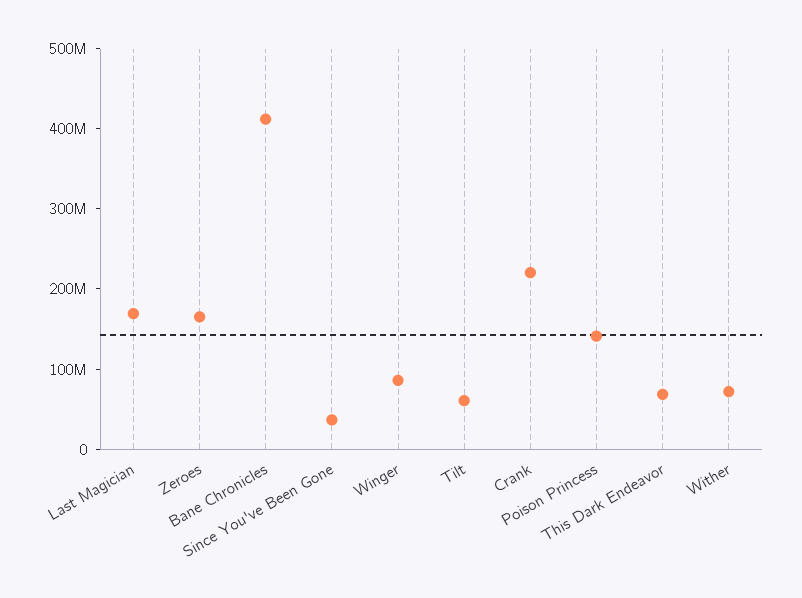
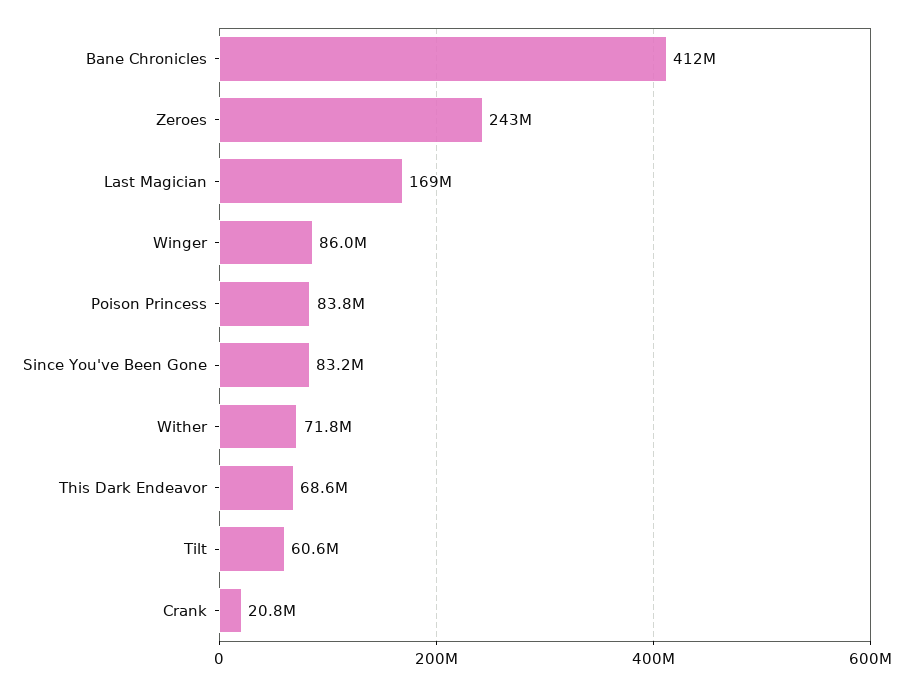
Zeroes: 160000000 -> 243000000
Since You've Been Gone: 40000000 -> 83200000
Crank: 220000000 -> 20800000
Poison Princess: 140000000 -> 83800000

